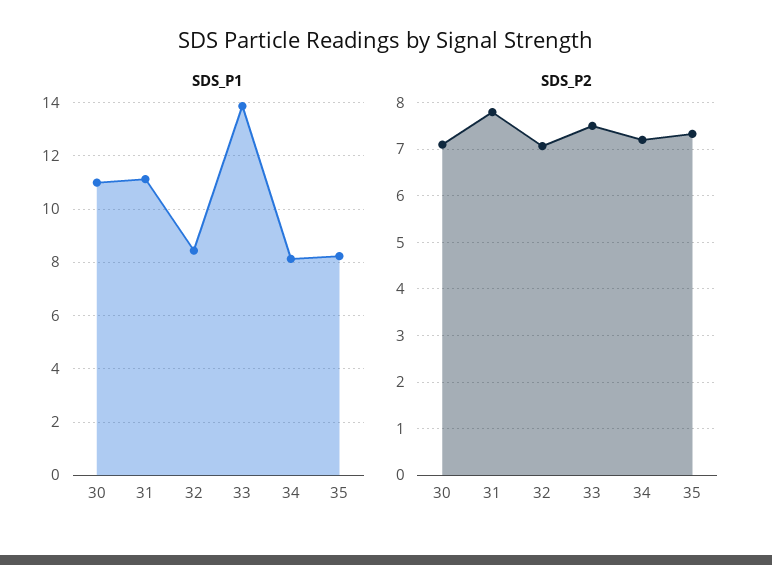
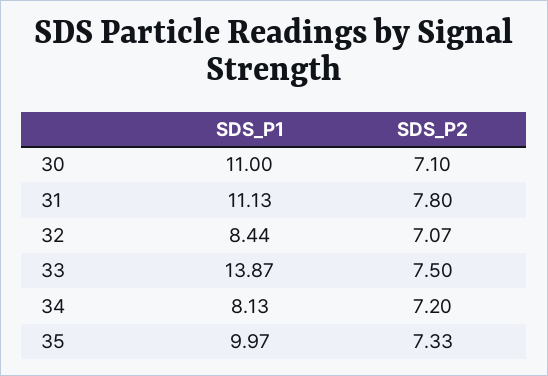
SDS_P1, 35: 8.25 -> 9.97

